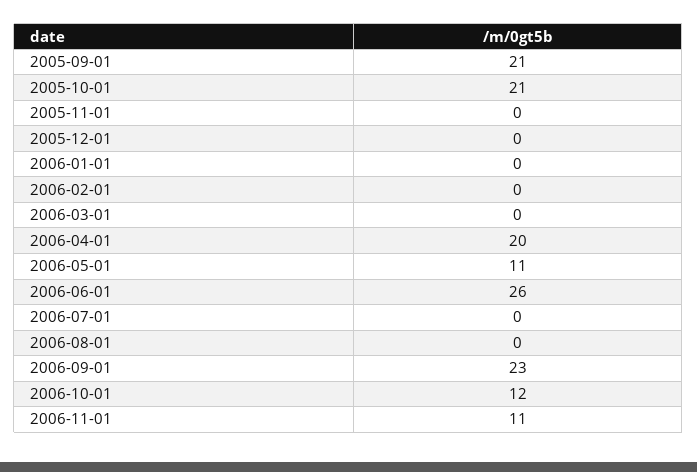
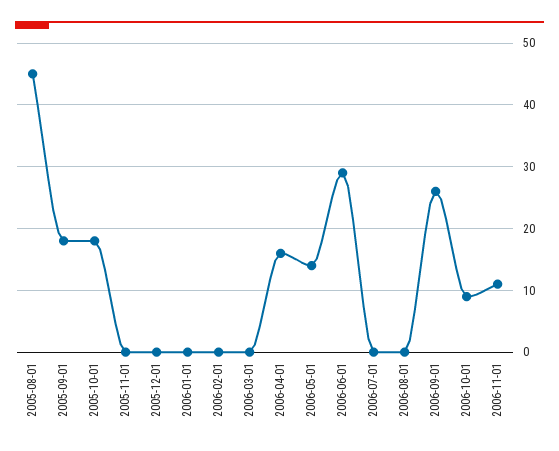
2005-09-01: 21 -> 18
2005-10-01: 21 -> 18
2006-04-01: 20 -> 16
2006-05-01: 11 -> 14
2006-06-01: 26 -> 29
2006-09-01: 23 -> 26
2006-10-01: 12 -> 9
2005-08-01: none -> 45

